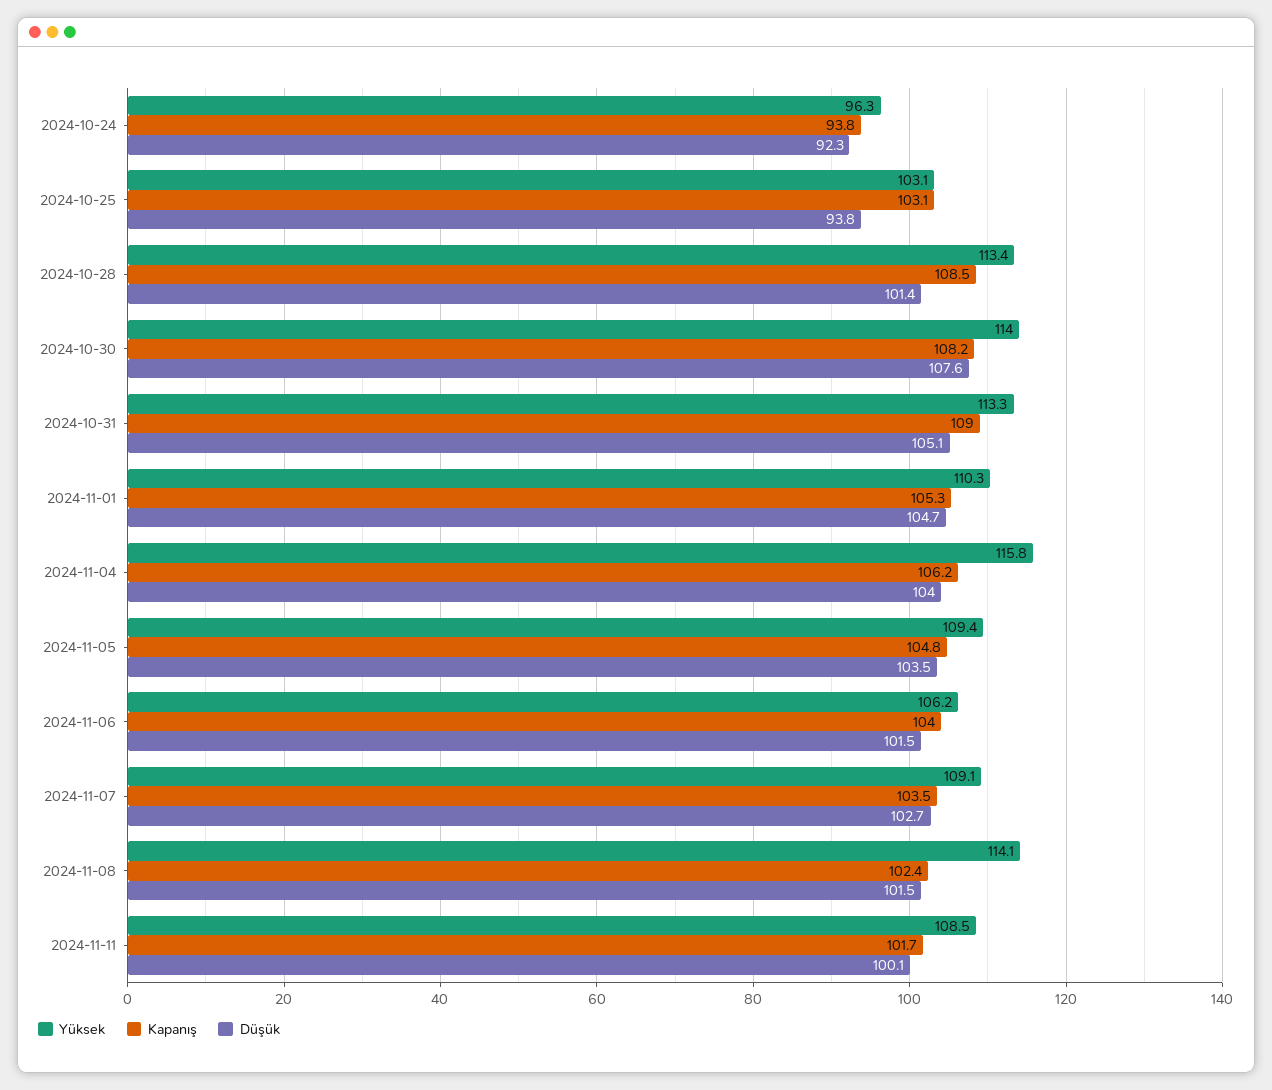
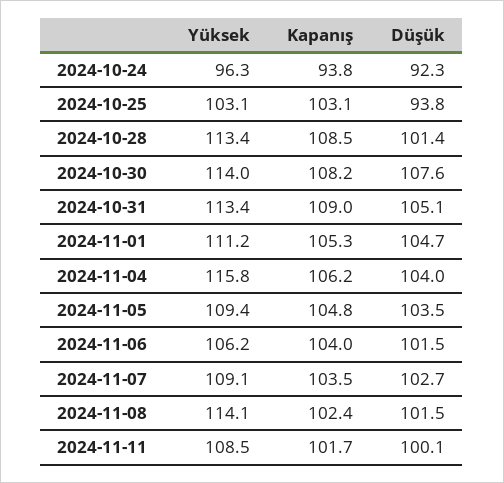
Yüksek, 2024-10-31: 113.3 -> 113.4
Yüksek, 2024-11-01: 110.3 -> 111.2

